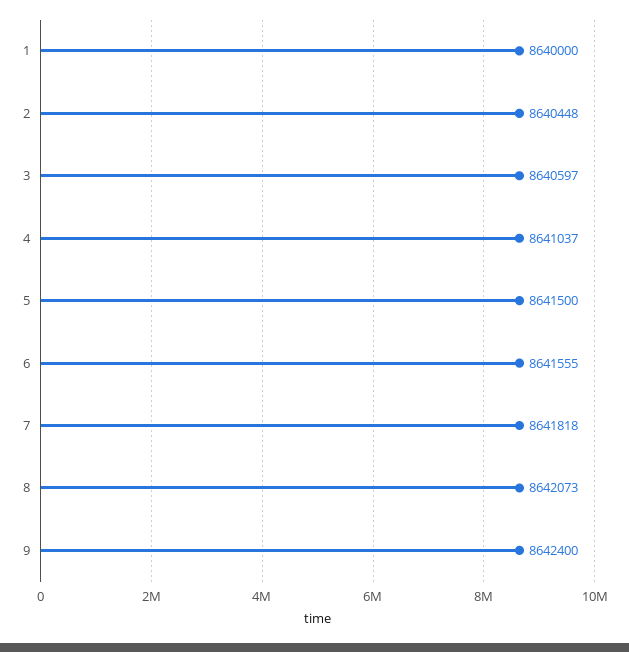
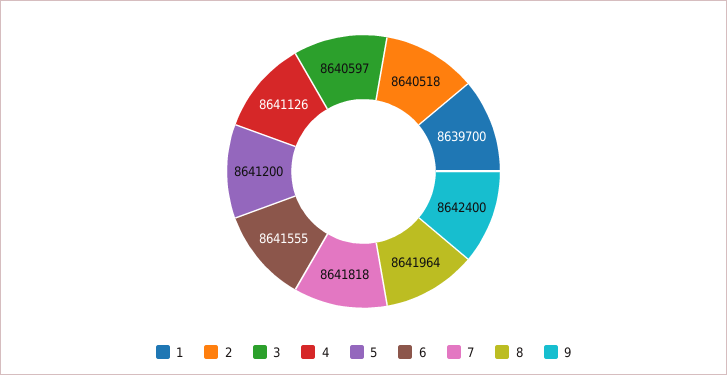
1: 8640000 -> 8639700
2: 8640448 -> 8640518
4: 8641037 -> 8641126
5: 8641500 -> 8641200
8: 8642073 -> 8641964

